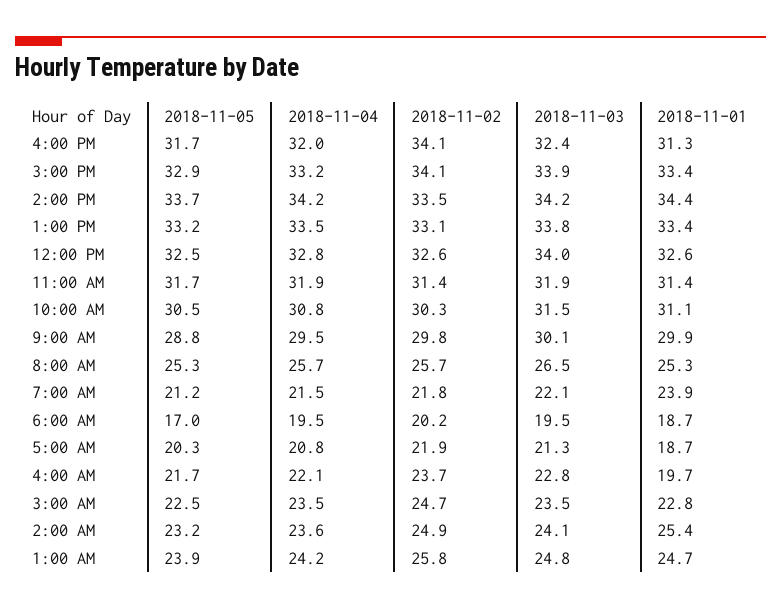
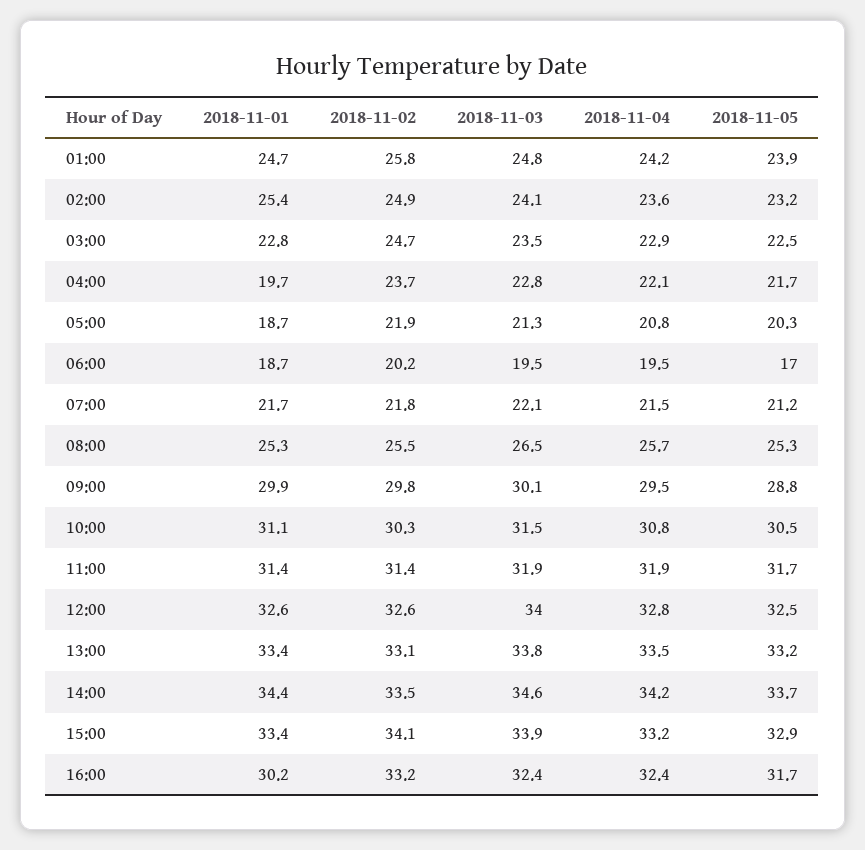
2018-11-04, 4:00 PM: 32 -> 32.4
2018-11-02, 4:00 PM: 34.1 -> 33.2
2018-11-01, 4:00 PM: 31.3 -> 30.2
2018-11-03, 2:00 PM: 34.2 -> 34.6
2018-11-02, 8:00 AM: 25.7 -> 25.5
2018-11-01, 7:00 AM: 23.9 -> 21.7
2018-11-04, 3:00 AM: 23.5 -> 22.9

